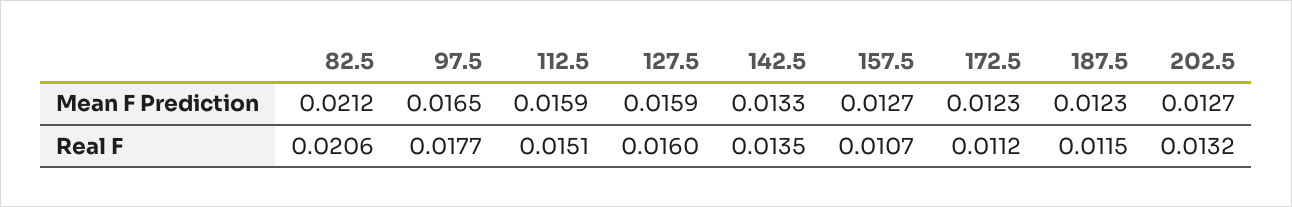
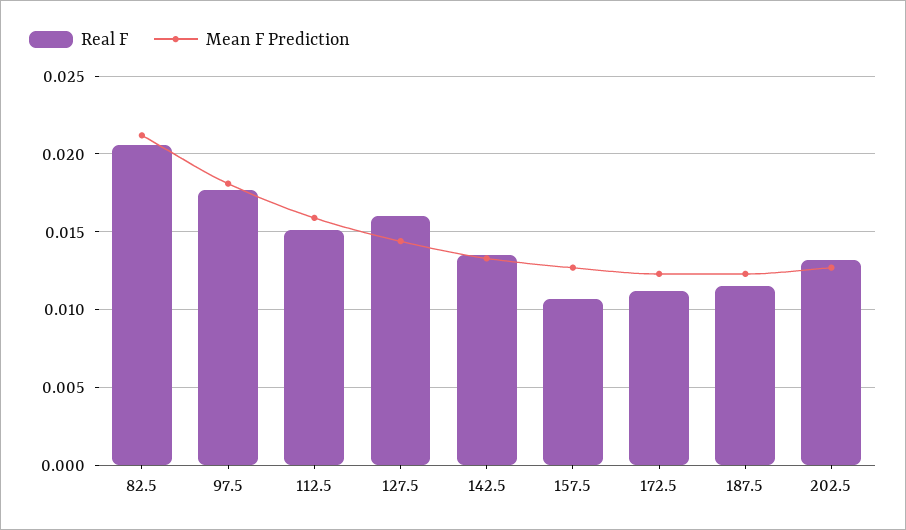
Mean F Prediction, 97.5: 0.0165 -> 0.018
Mean F Prediction, 127.5: 0.0159 -> 0.0145

